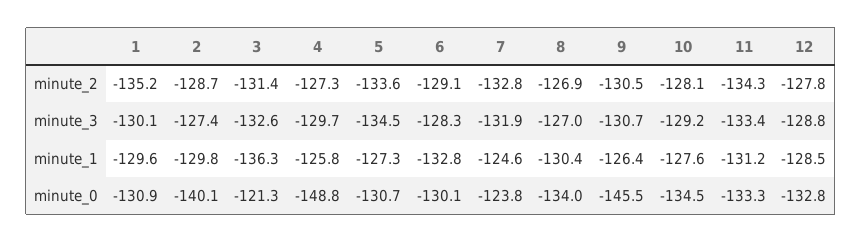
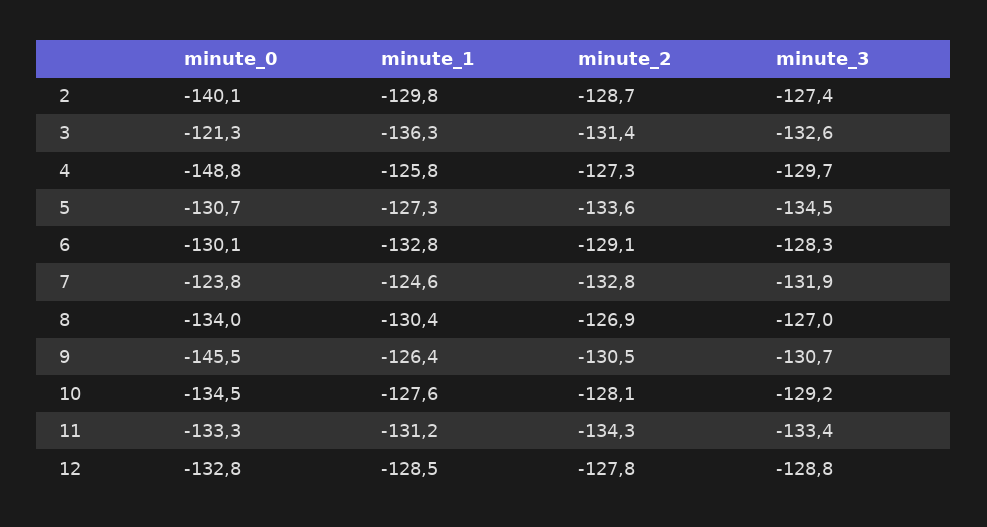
1, minute_2: -135.2 -> none
1, minute_3: -130.1 -> none
1, minute_1: -129.6 -> none
1, minute_0: -130.9 -> none

